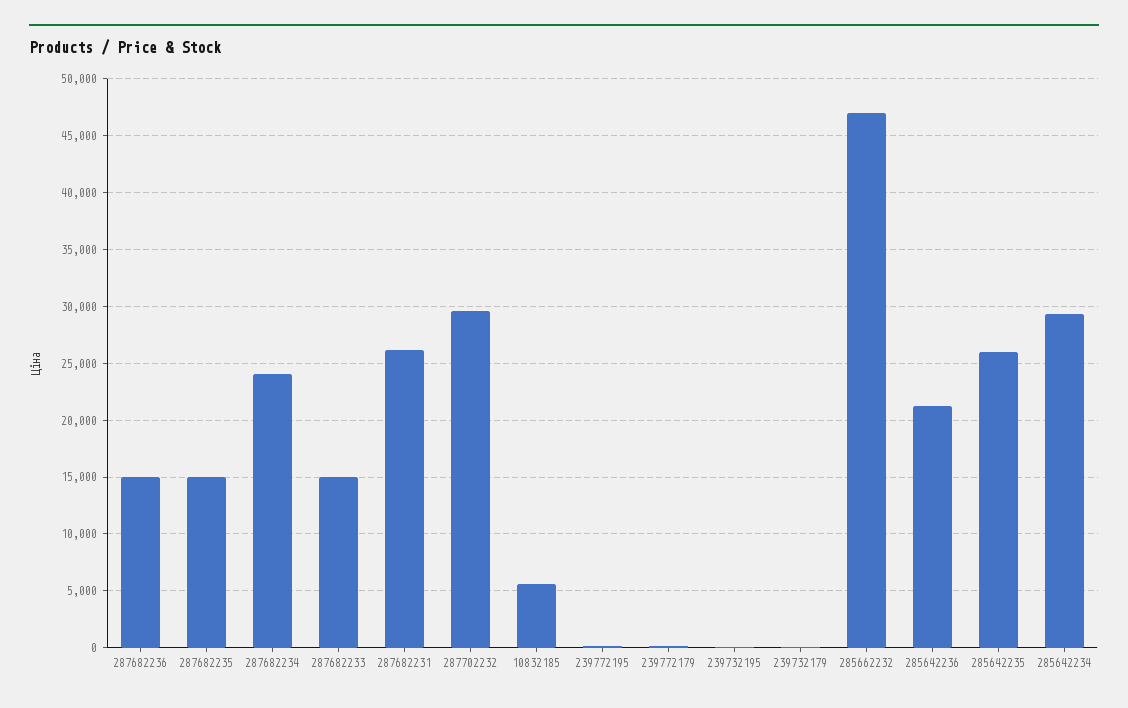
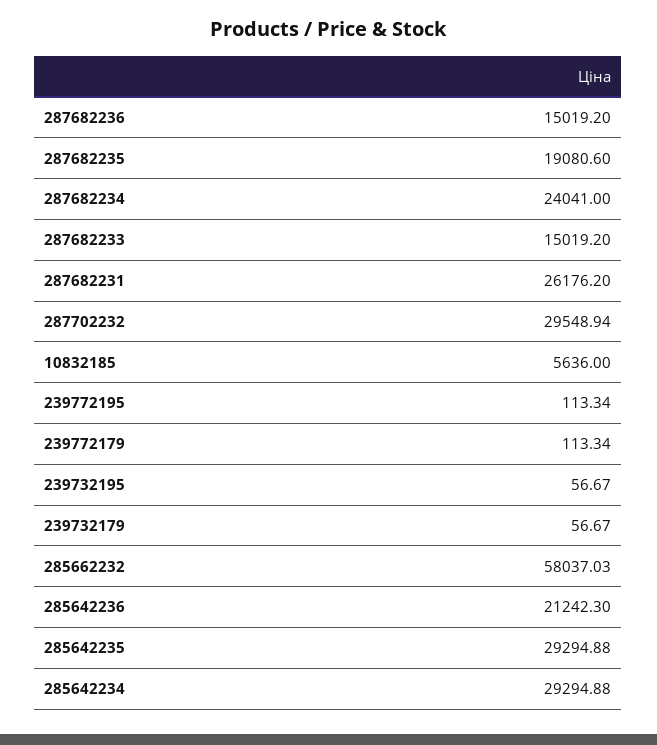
287682235: 15000 -> 19080.6
285662232: 47000 -> 58037.03
285642235: 26000 -> 29294.88

